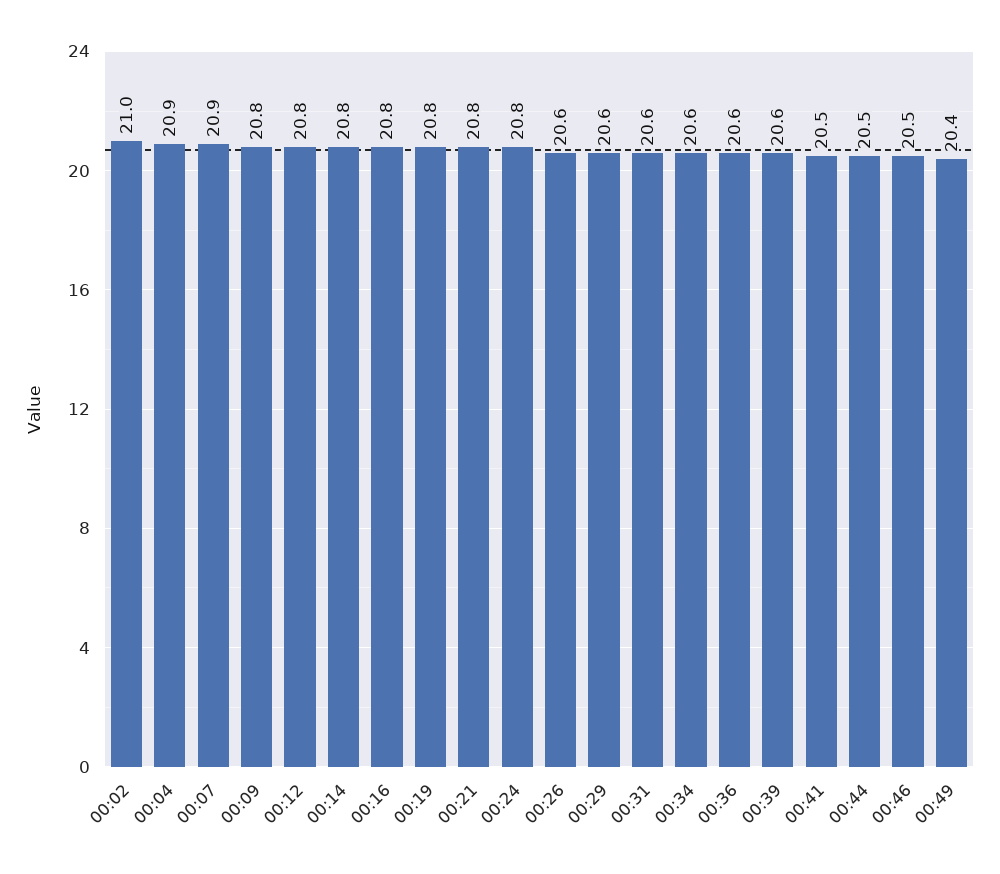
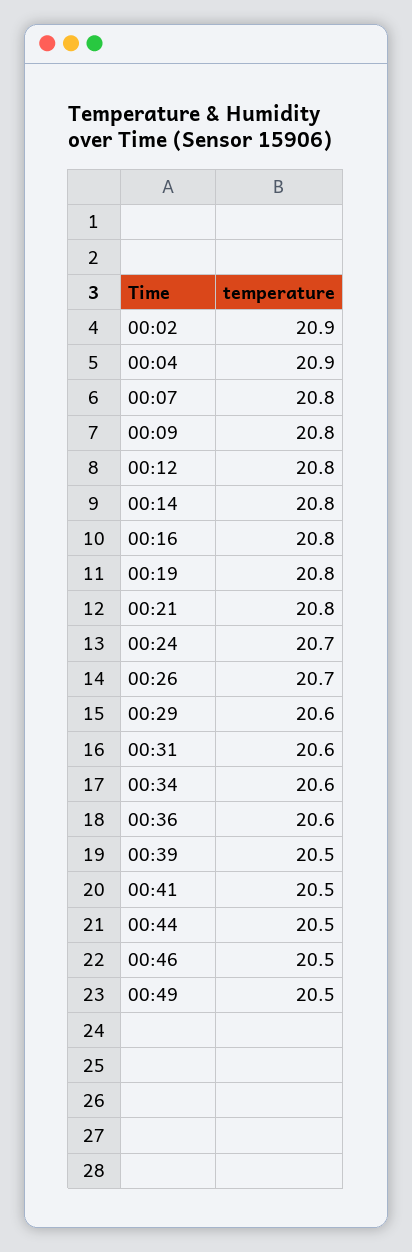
00:02: 21 -> 20.9
00:07: 20.9 -> 20.8
00:24: 20.8 -> 20.7
00:26: 20.6 -> 20.7
00:39: 20.6 -> 20.5
00:49: 20.4 -> 20.5

